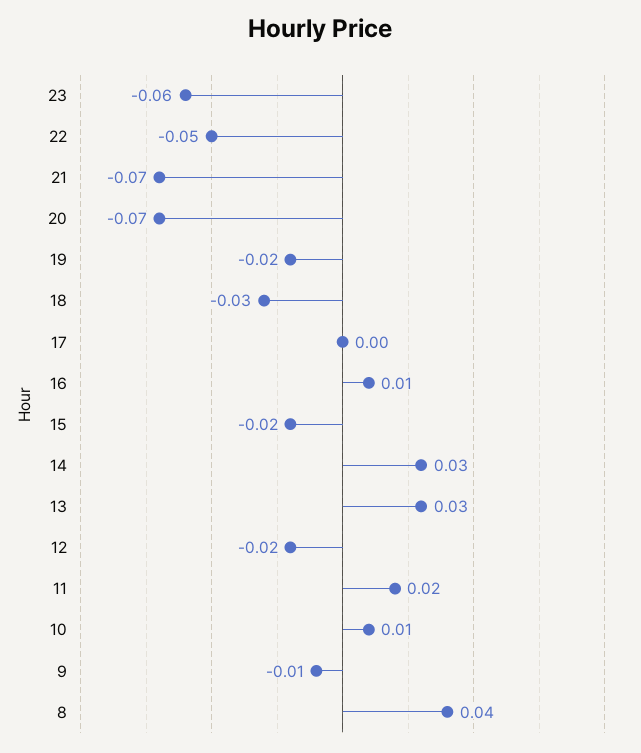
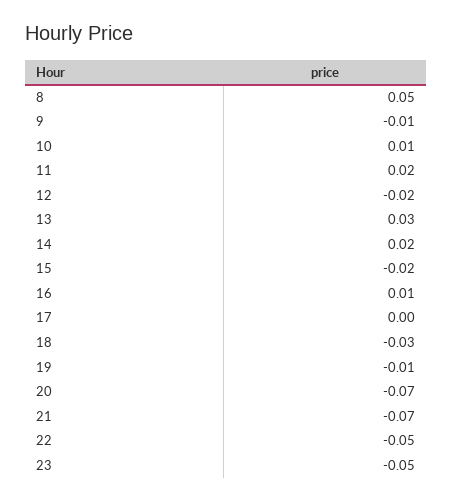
23: -0.06 -> -0.05
19: -0.02 -> -0.01
14: 0.03 -> 0.02
8: 0.04 -> 0.05

